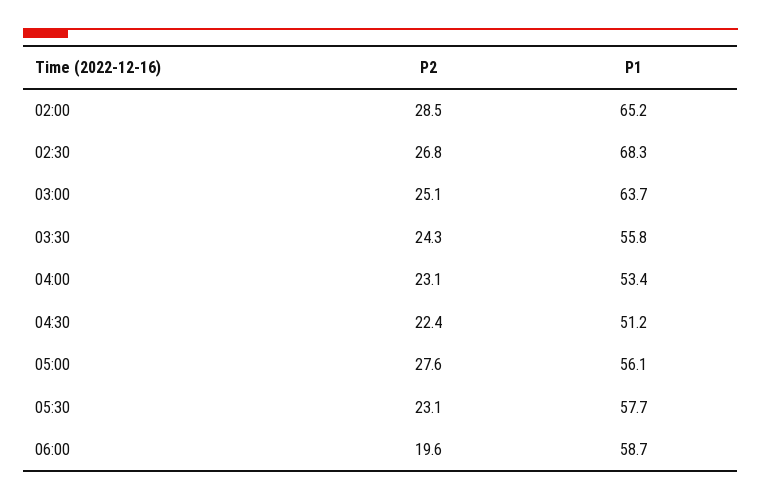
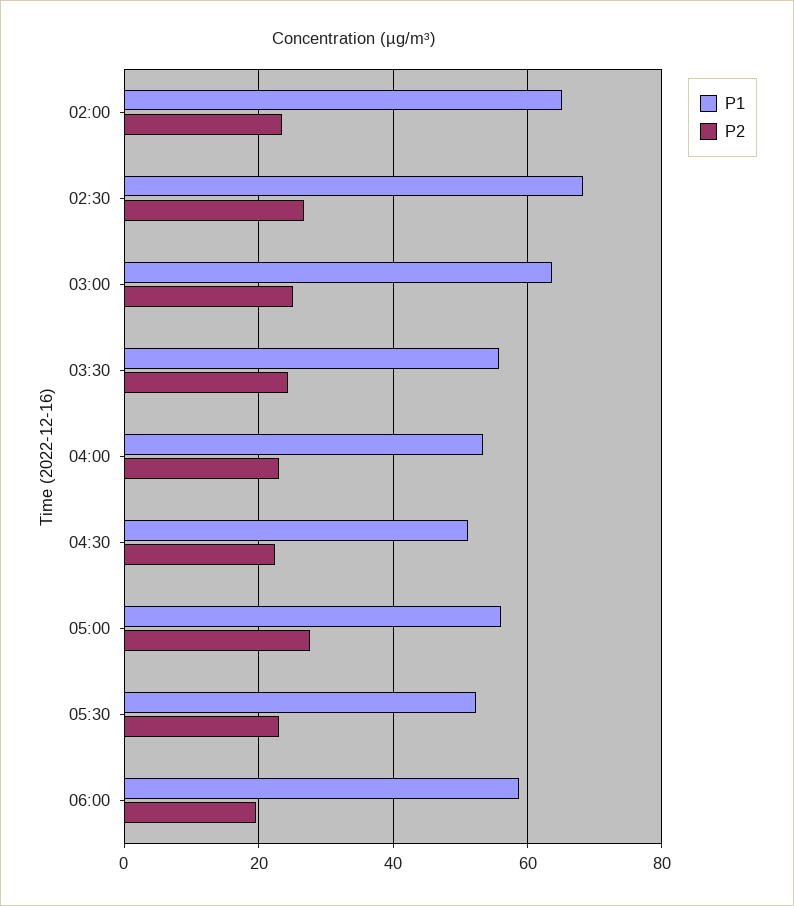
P2, 02:00: 28.5 -> 24
P1, 05:30: 57.7 -> 52

